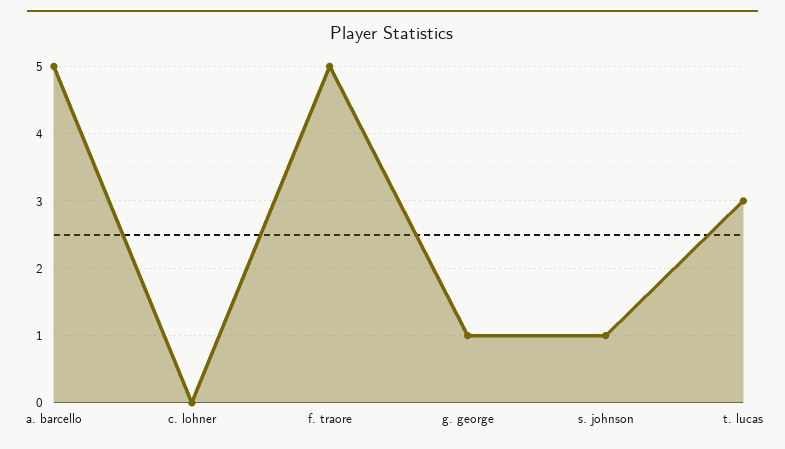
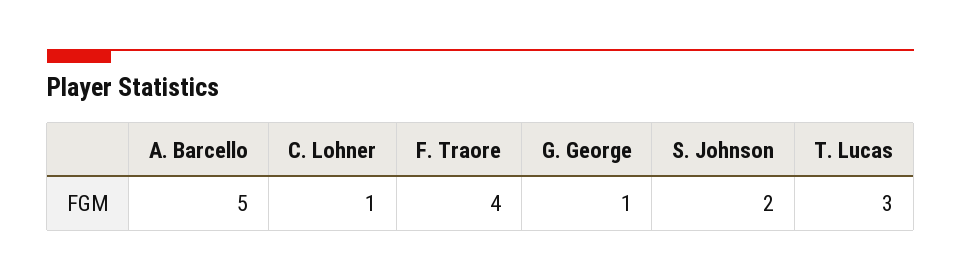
c. lohner: 0 -> 1
f. traore: 5 -> 4
s. johnson: 1 -> 2

